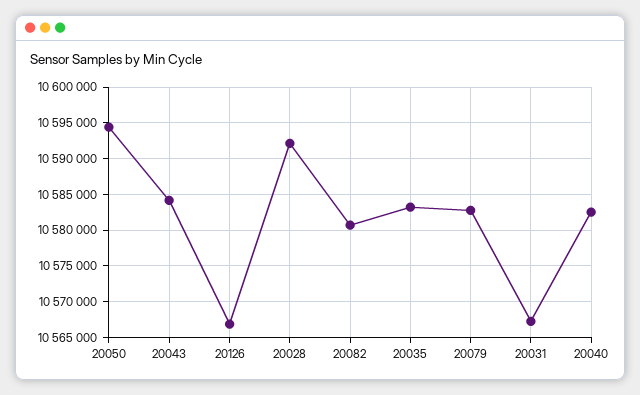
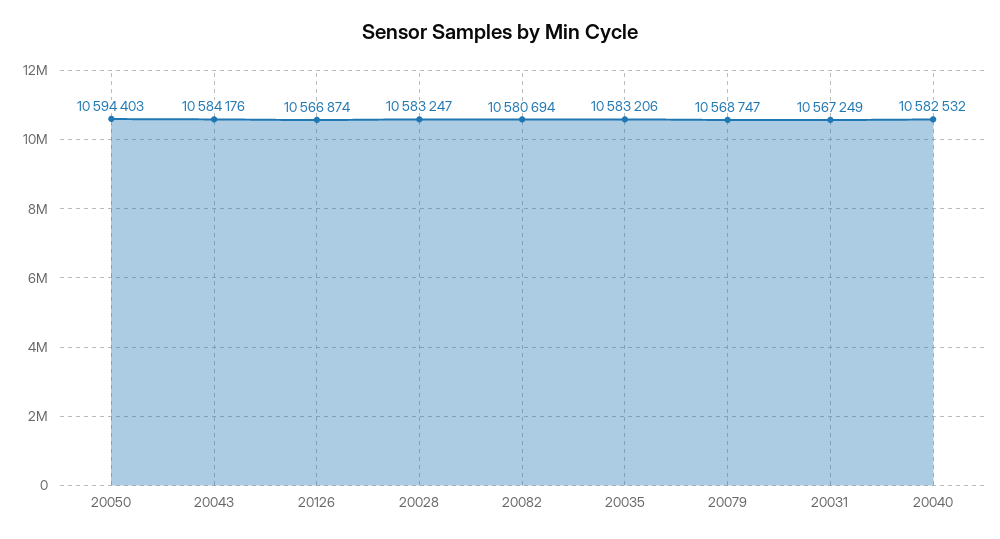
20028: 10592000 -> 10583247
20079: 10583000 -> 10568747

